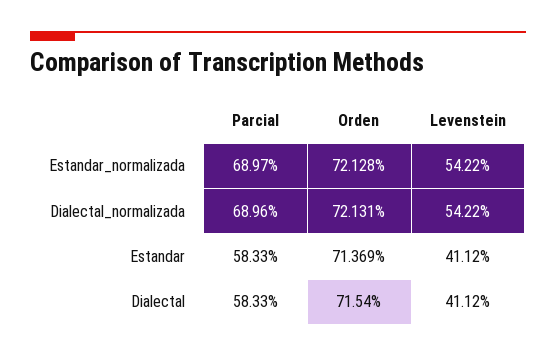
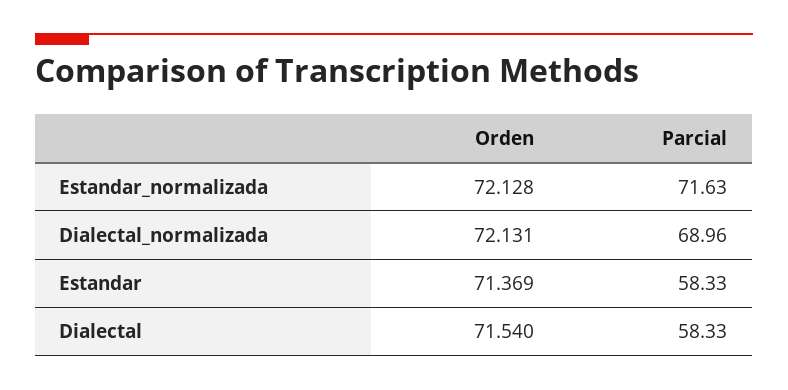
Parcial, Estandar_normalizada: 68.97 -> 71.63
Levenstein, Estandar_normalizada: 54.22 -> none
Levenstein, Dialectal_normalizada: 54.22 -> none
Levenstein, Estandar: 41.12 -> none
Levenstein, Dialectal: 41.12 -> none

